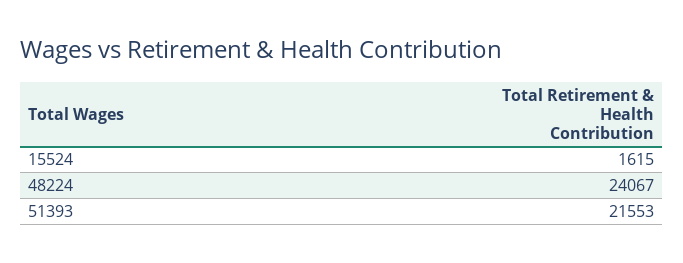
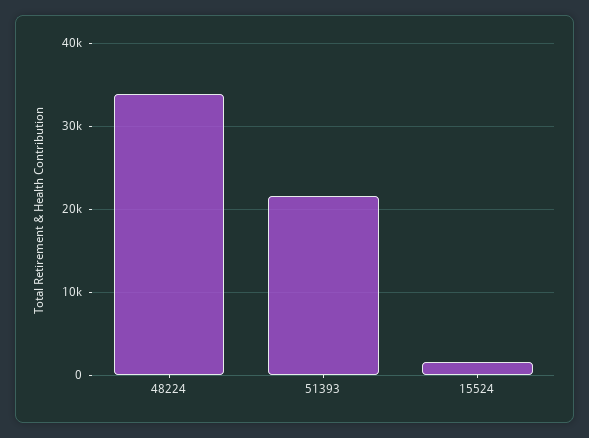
48224: 24067 -> 34000

